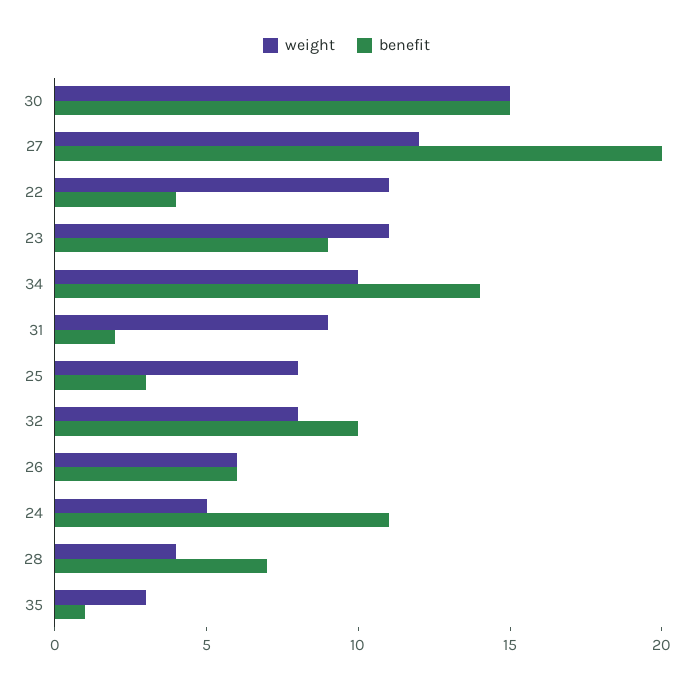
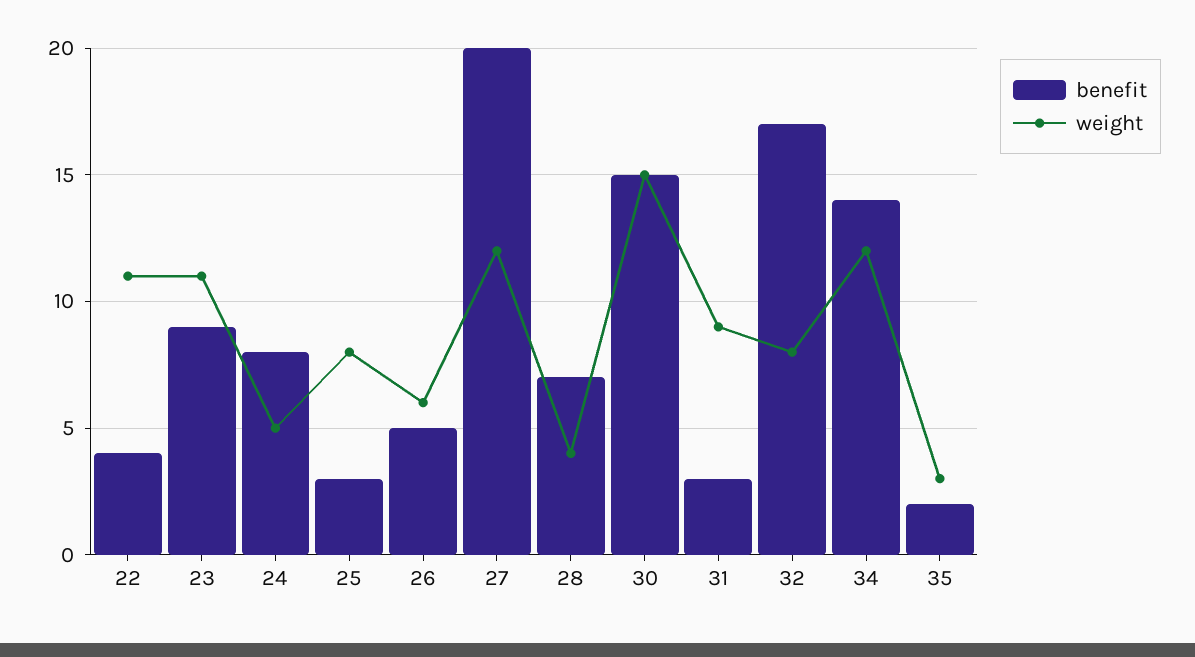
weight, 34: 10 -> 12
benefit, 31: 2 -> 3
benefit, 32: 10 -> 17
benefit, 26: 6 -> 5
benefit, 24: 11 -> 8
benefit, 35: 1 -> 2

